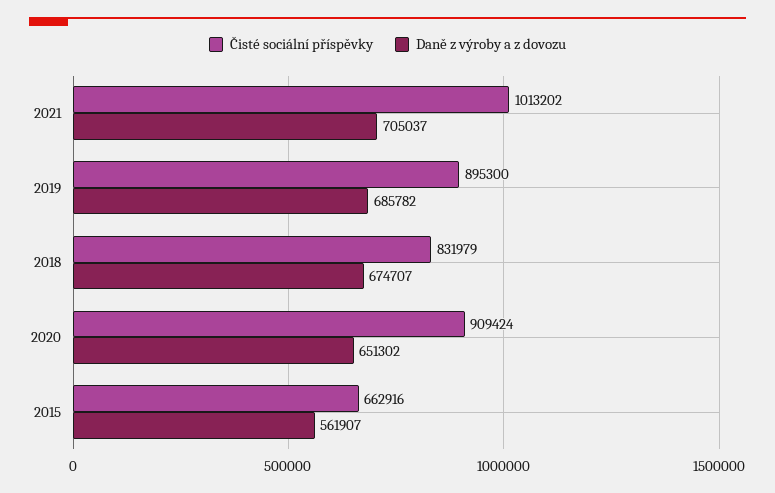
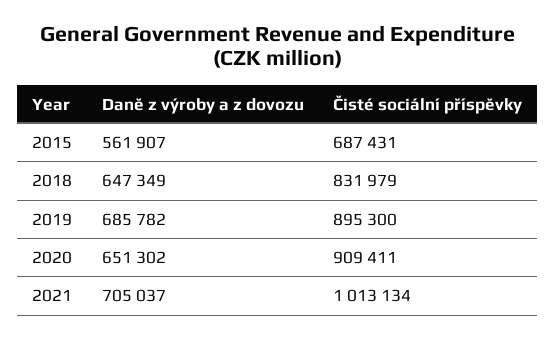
Čisté sociální příspěvky, 2021: 1013202 -> 1013134
Daně z výroby a z dovozu, 2018: 674707 -> 647349
Čisté sociální příspěvky, 2020: 909424 -> 909411
Čisté sociální příspěvky, 2015: 662916 -> 687431

